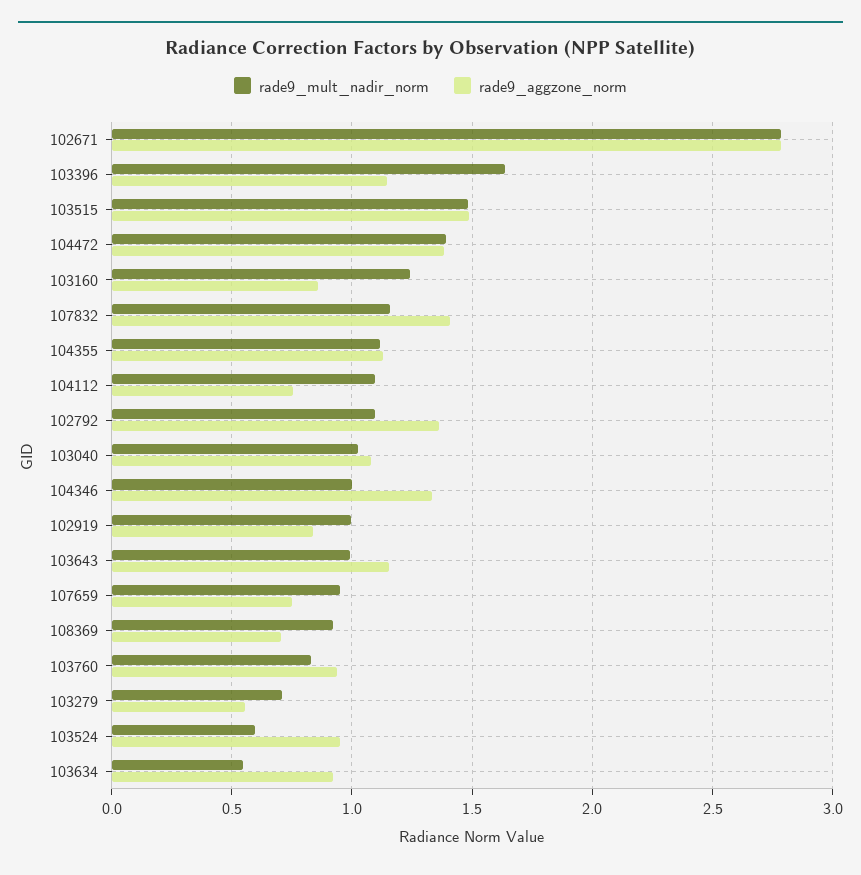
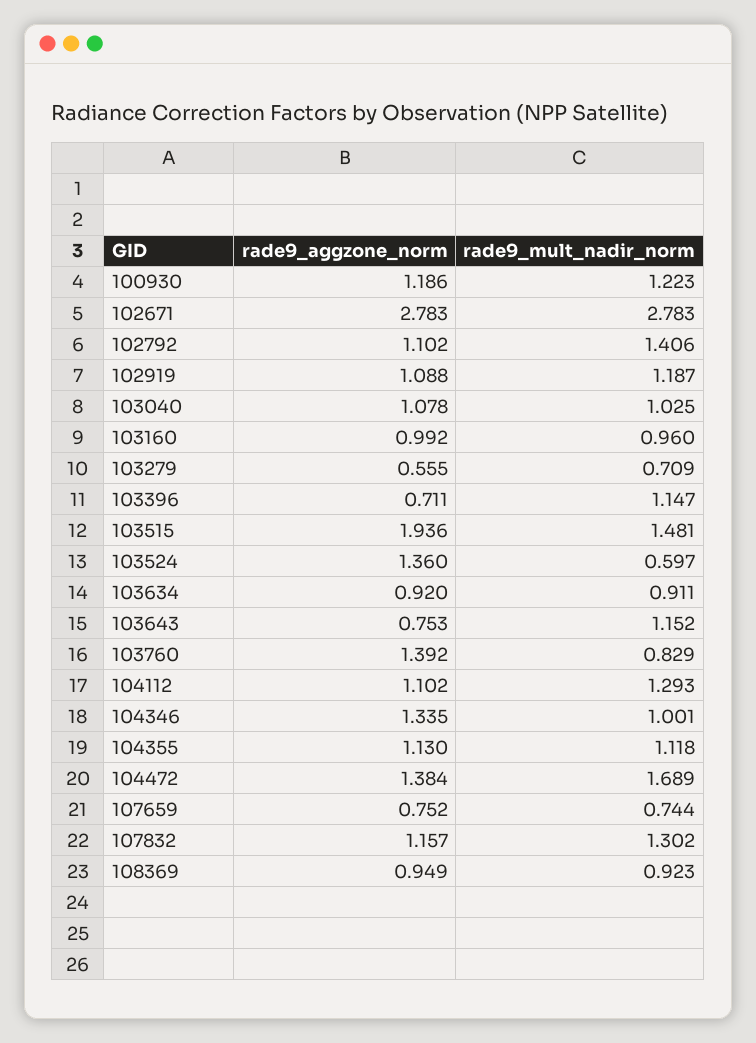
rade9_mult_nadir_norm, 103396: 1.65 -> 1.147
rade9_aggzone_norm, 103396: 1.15 -> 0.711
rade9_aggzone_norm, 103515: 1.5 -> 1.936
rade9_mult_nadir_norm, 104472: 1.4 -> 1.689
rade9_mult_nadir_norm, 103160: 1.25 -> 0.96
rade9_aggzone_norm, 103160: 0.85 -> 0.992
rade9_mult_nadir_norm, 107832: 1.15 -> 1.302
rade9_aggzone_norm, 107832: 1.4 -> 1.157
rade9_mult_nadir_norm, 104112: 1.1 -> 1.293
rade9_aggzone_norm, 104112: 0.75 -> 1.102
rade9_mult_nadir_norm, 102792: 1.1 -> 1.406
rade9_aggzone_norm, 102792: 1.35 -> 1.102
rade9_mult_nadir_norm, 102919: 1 -> 1.187
rade9_aggzone_norm, 102919: 0.85 -> 1.088
rade9_mult_nadir_norm, 103643: 1 -> 1.152
rade9_aggzone_norm, 103643: 1.15 -> 0.753
rade9_mult_nadir_norm, 107659: 0.95 -> 0.744
rade9_aggzone_norm, 108369: 0.7 -> 0.949
rade9_aggzone_norm, 103760: 0.95 -> 1.392
rade9_aggzone_norm, 103524: 0.95 -> 1.36
rade9_mult_nadir_norm, 103634: 0.55 -> 0.911
rade9_aggzone_norm, 100930: none -> 1.186
rade9_mult_nadir_norm, 100930: none -> 1.223

